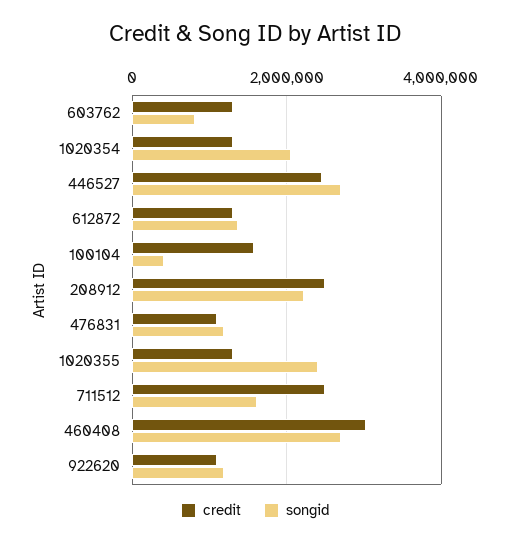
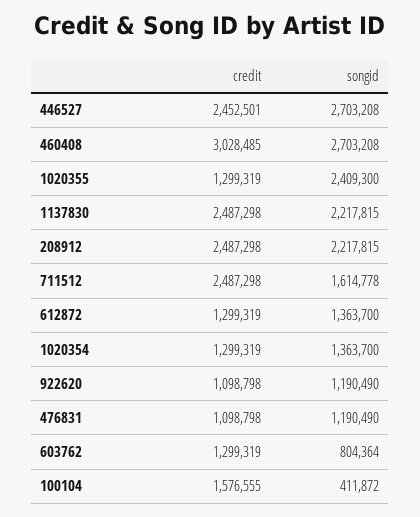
songid, 1020354: 2000000 -> 1363700
credit, 1137830: none -> 2487298
songid, 1137830: none -> 2217815

